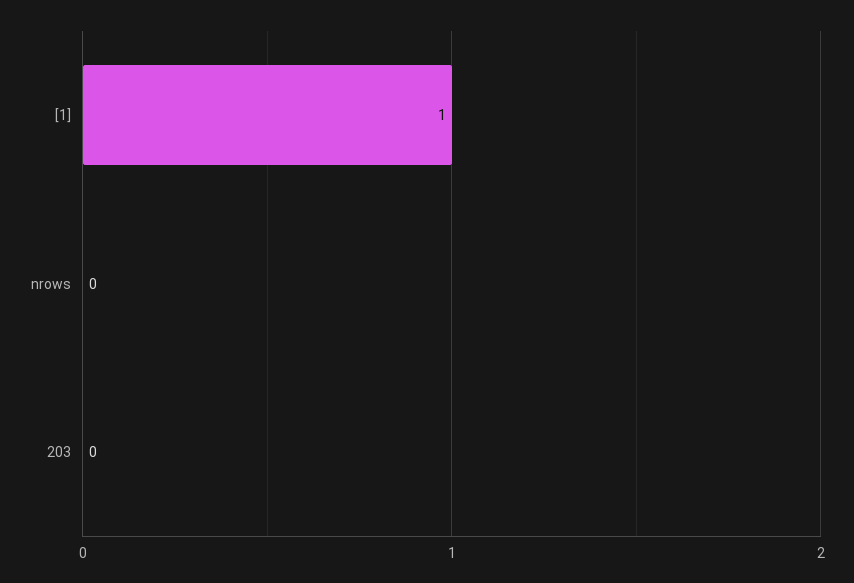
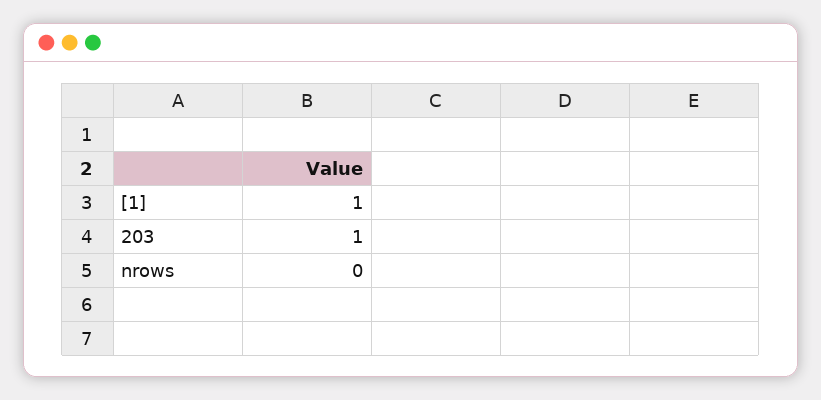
203: 0 -> 1

